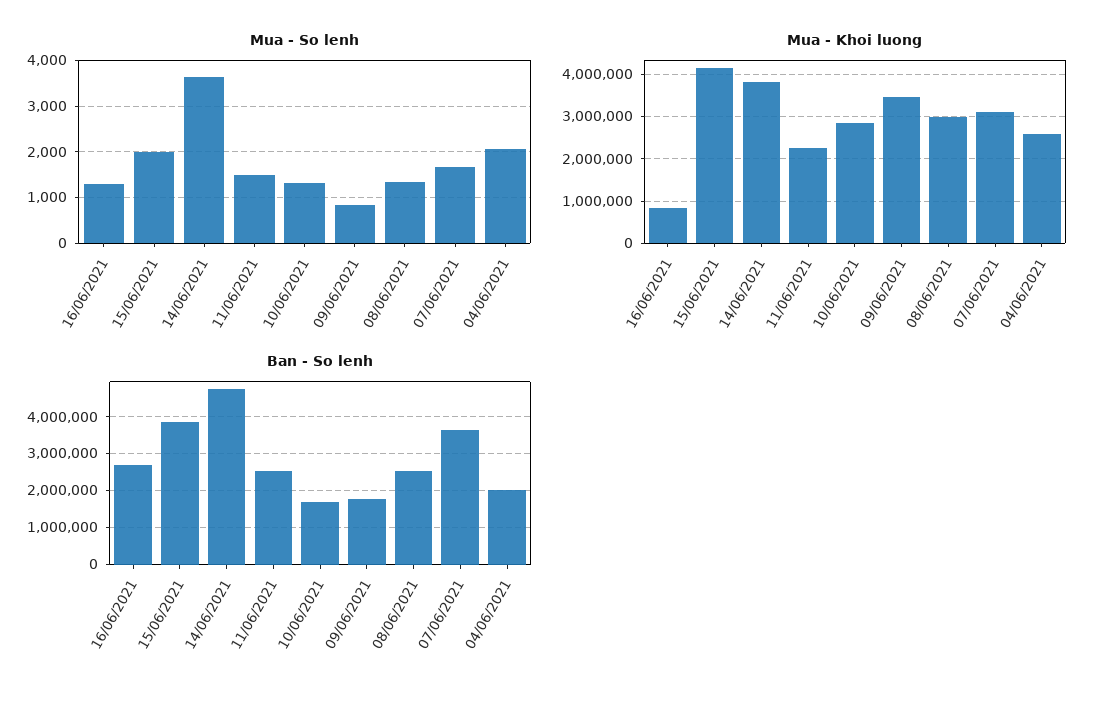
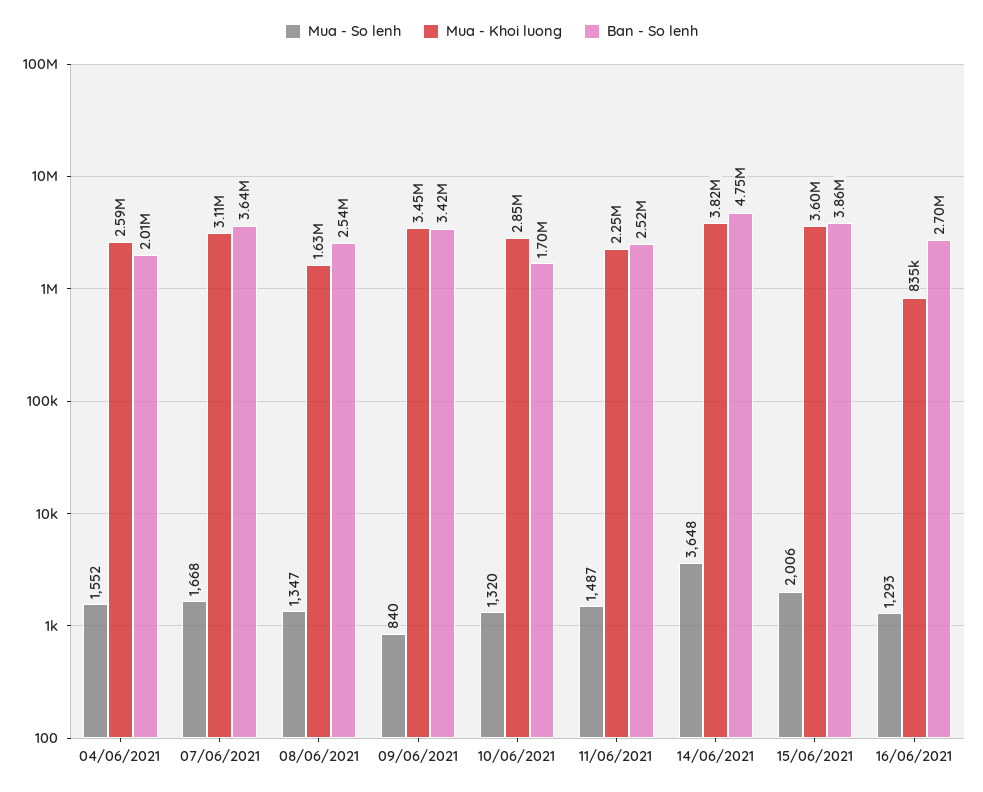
Mua - So lenh, 04/06/2021: 2000 -> 1552
Mua - Khoi luong, 15/06/2021: 4200000 -> 3600000
Mua - Khoi luong, 08/06/2021: 3000000 -> 1630000
Ban - So lenh, 09/06/2021: 1800000 -> 3420000

